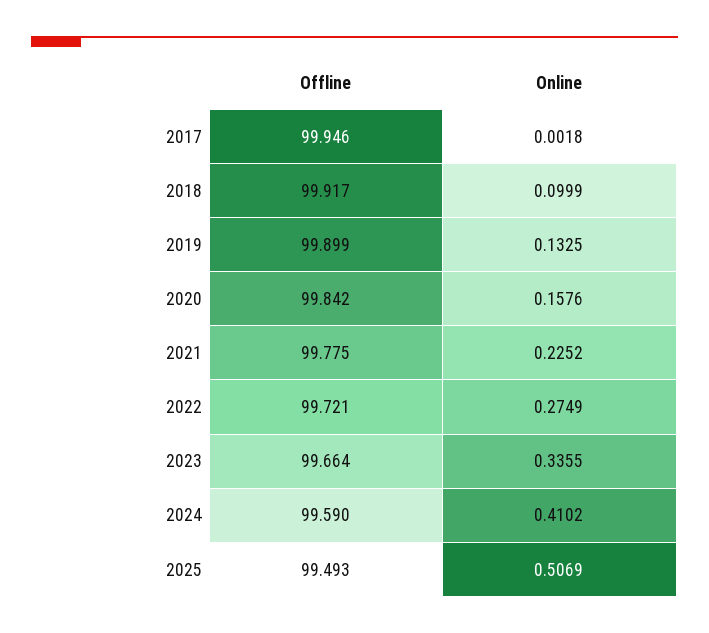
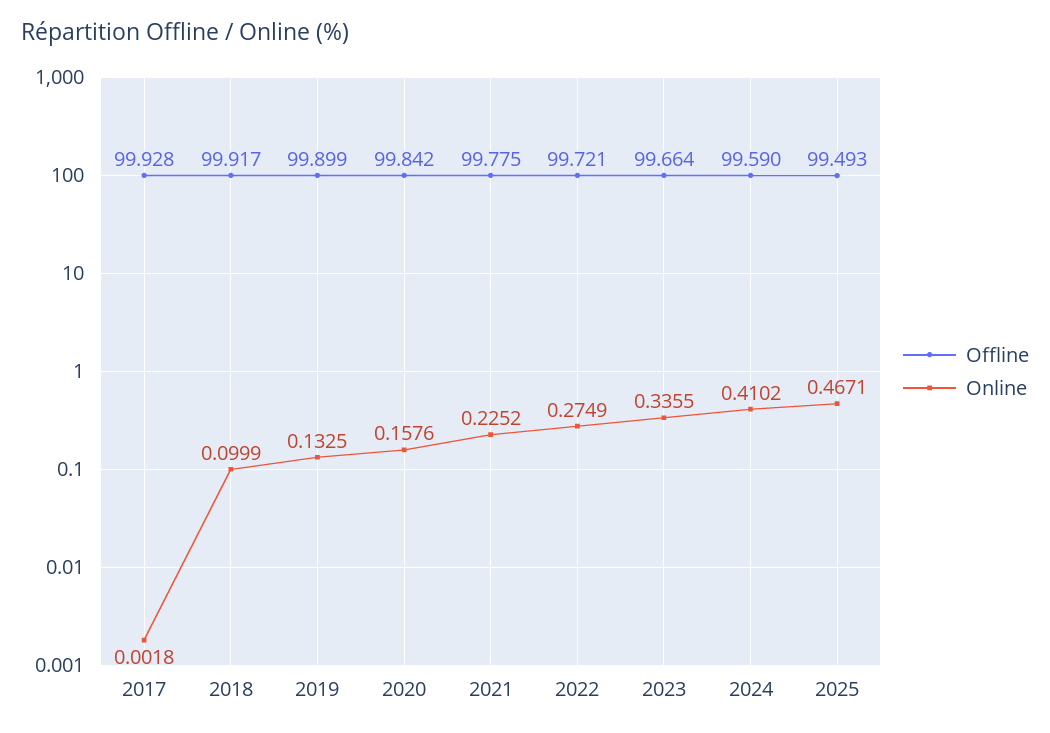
Offline, 2017: 99.946 -> 99.928
Online, 2025: 0.5069 -> 0.4671

